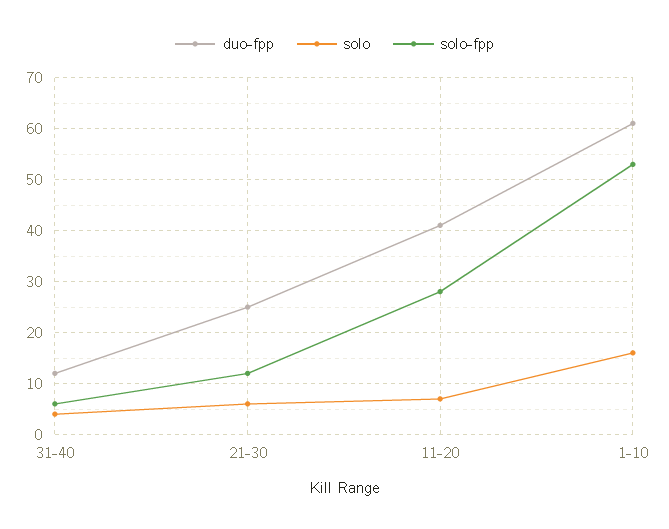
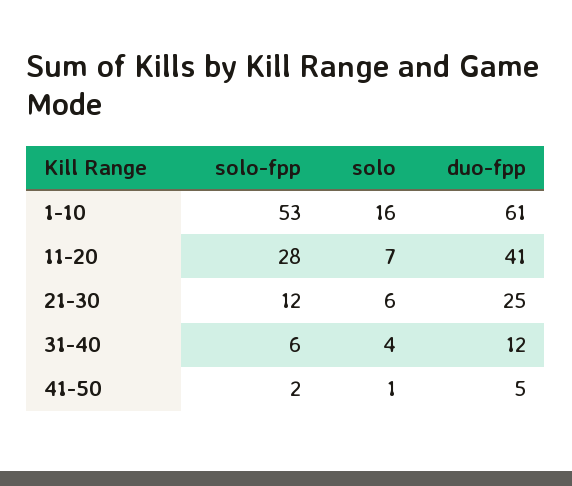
solo-fpp, 41-50: none -> 2
solo, 41-50: none -> 1
duo-fpp, 41-50: none -> 5

